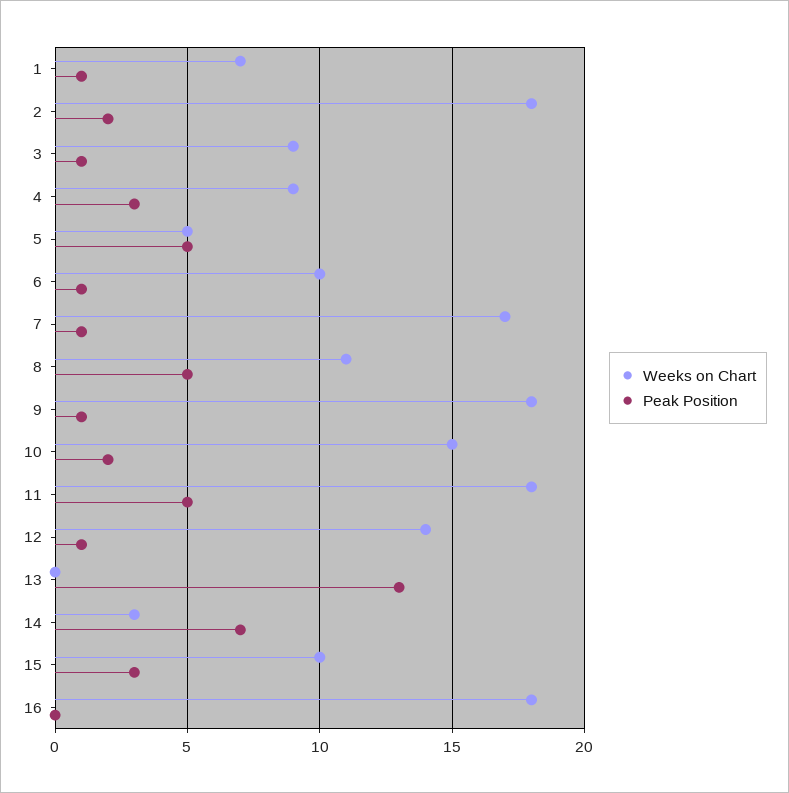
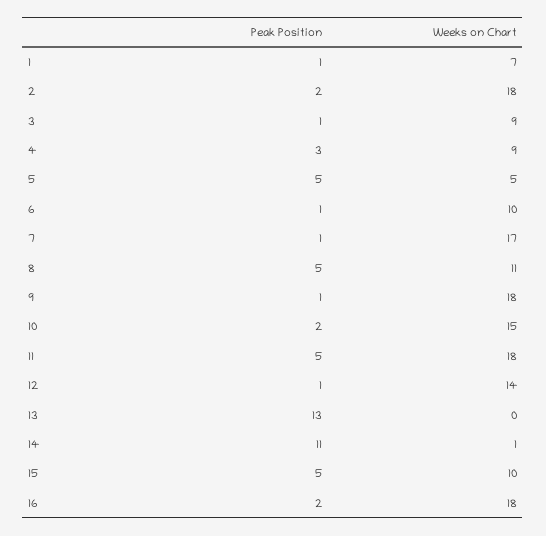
Weeks on Chart, 14: 3 -> 1
Peak Position, 14: 7 -> 11
Peak Position, 15: 3 -> 5
Peak Position, 16: 0 -> 2

